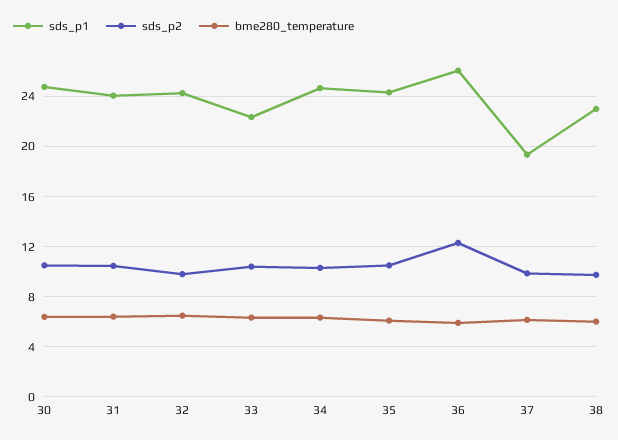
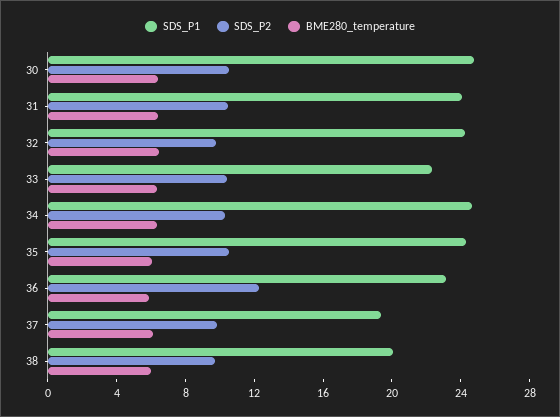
sds_p1, 36: 26 -> 23
sds_p1, 38: 23 -> 20

